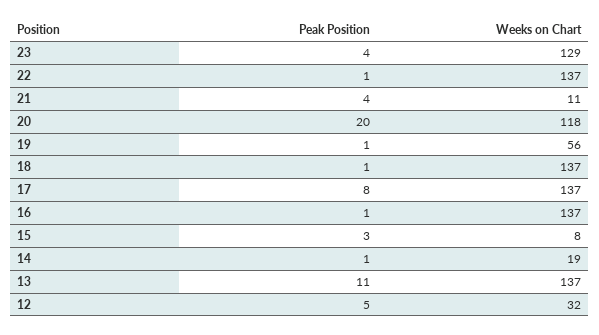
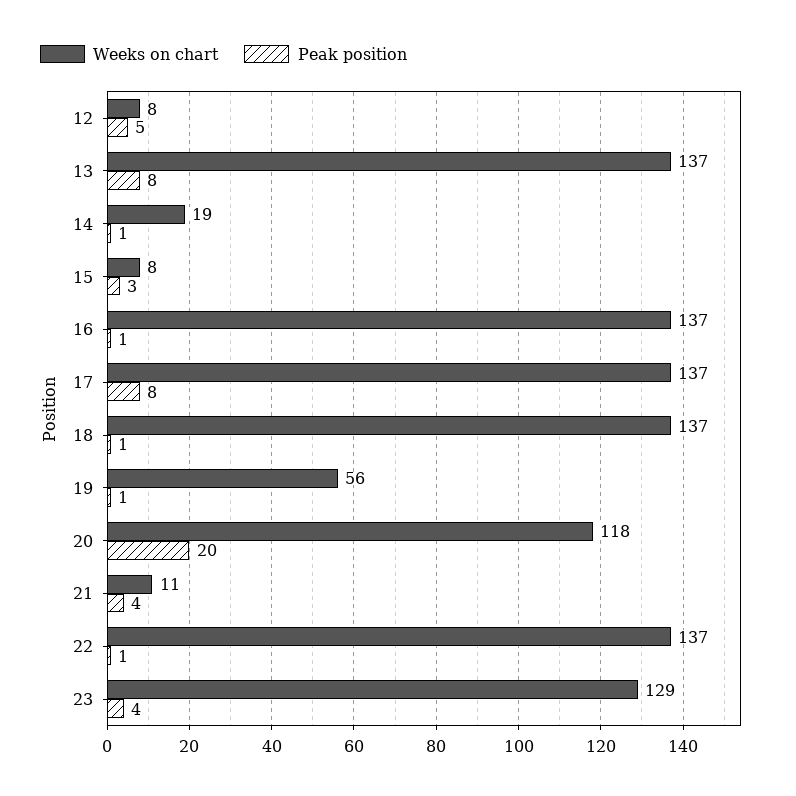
Peak Position, 13: 11 -> 8
Weeks on Chart, 12: 32 -> 8

